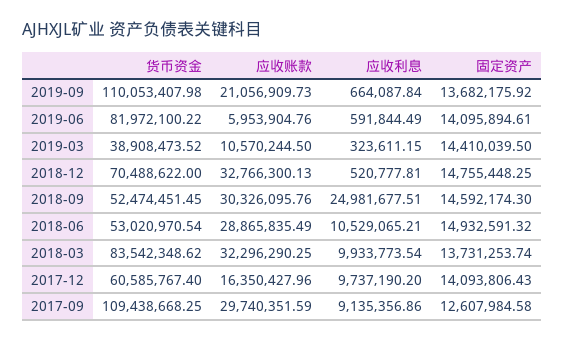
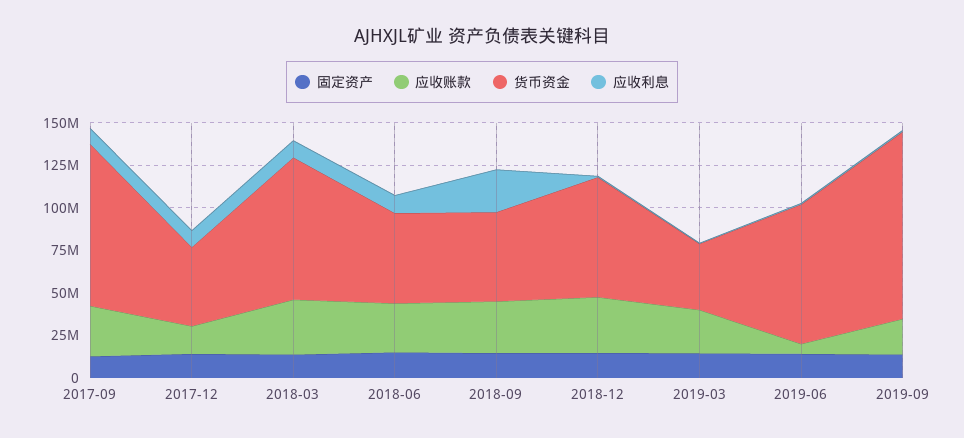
应收账款, 2019-03: 10570244.5 -> 25000000
货币资金, 2017-12: 60585767.4 -> 45000000
货币资金, 2017-09: 109438668.25 -> 95000000

